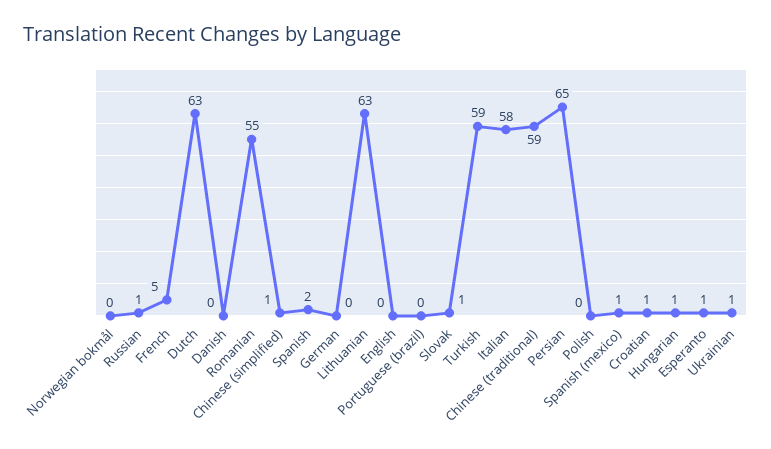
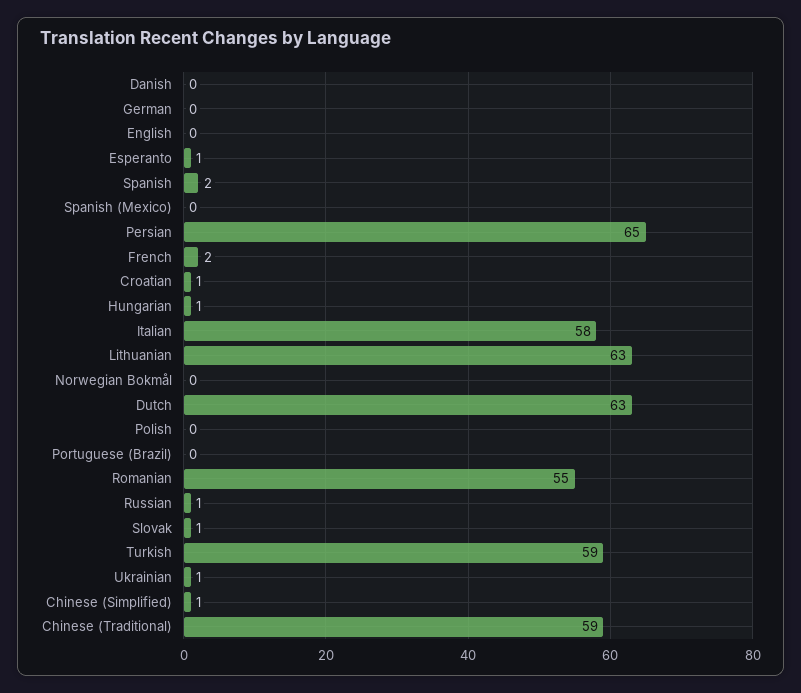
French: 5 -> 2
Spanish (mexico): 1 -> 0

